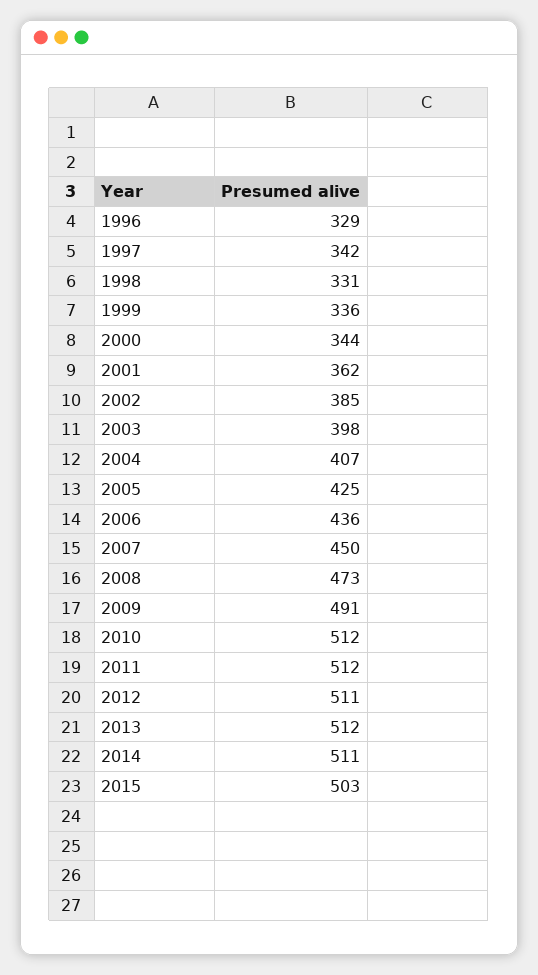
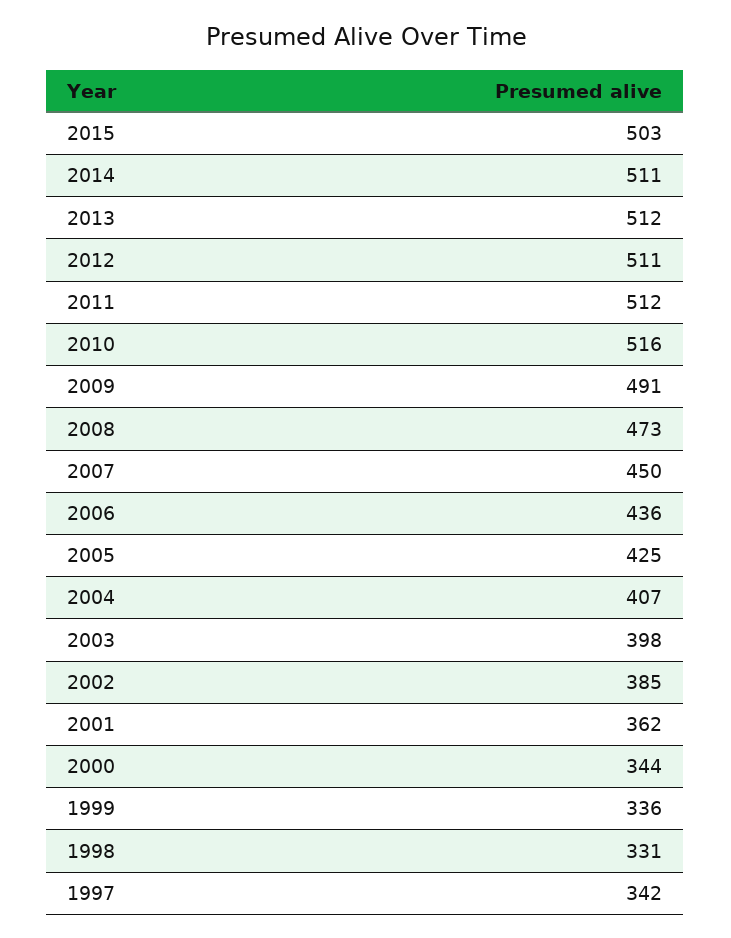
1996: 329 -> none
2010: 512 -> 516

